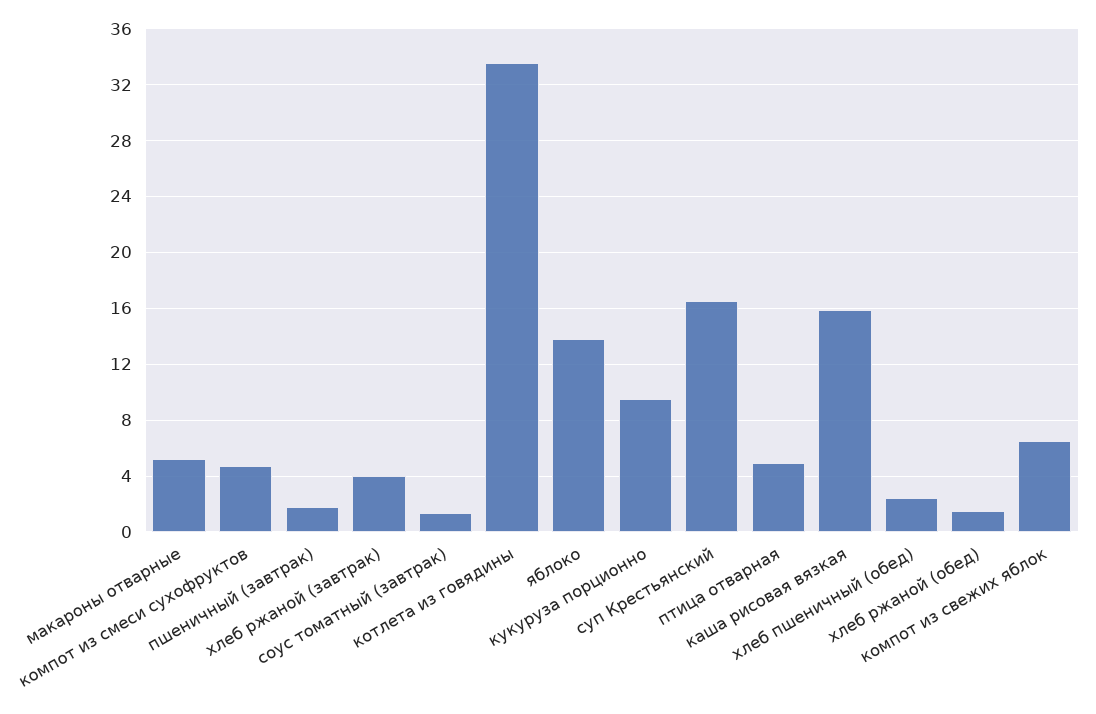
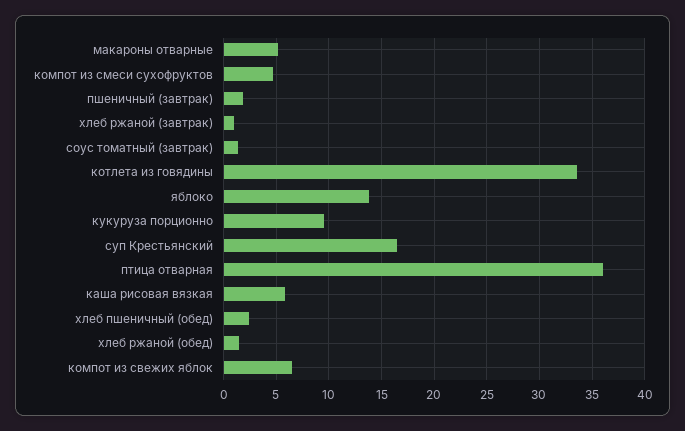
хлеб ржаной (завтрак): 4 -> 1
птица отварная: 5 -> 36
каша рисовая вязкая: 16 -> 6

